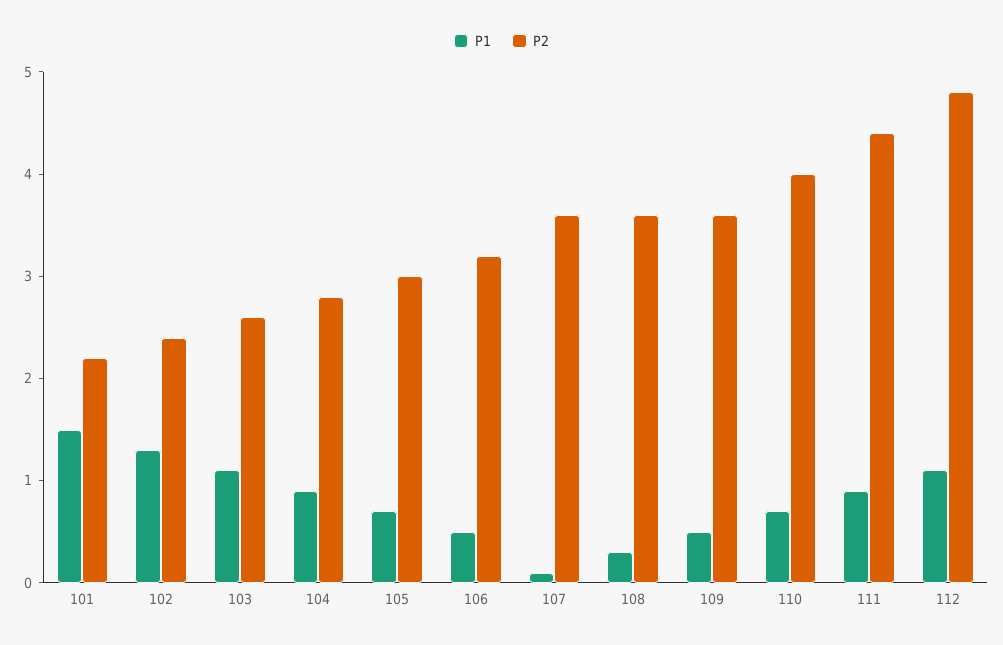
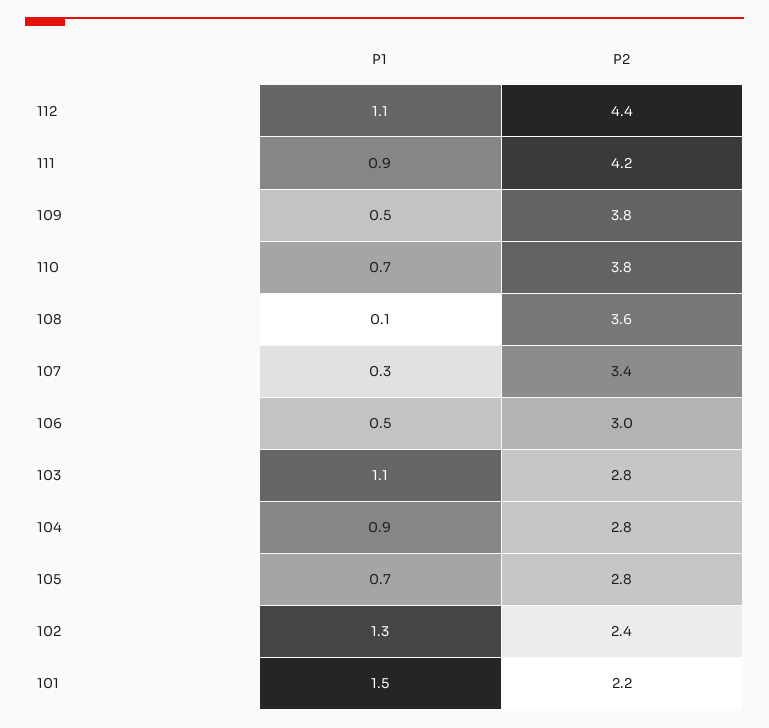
P2, 103: 2.6 -> 2.8
P2, 105: 3 -> 2.8
P2, 106: 3.2 -> 3
P1, 107: 0.1 -> 0.3
P2, 107: 3.6 -> 3.4
P1, 108: 0.3 -> 0.1
P2, 109: 3.6 -> 3.8
P2, 110: 4 -> 3.8
P2, 111: 4.4 -> 4.2
P2, 112: 4.8 -> 4.4

